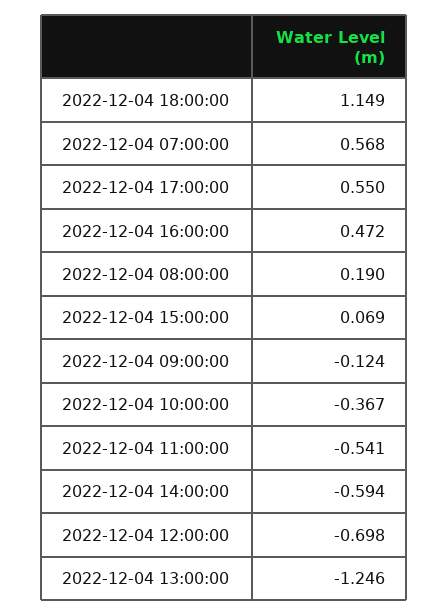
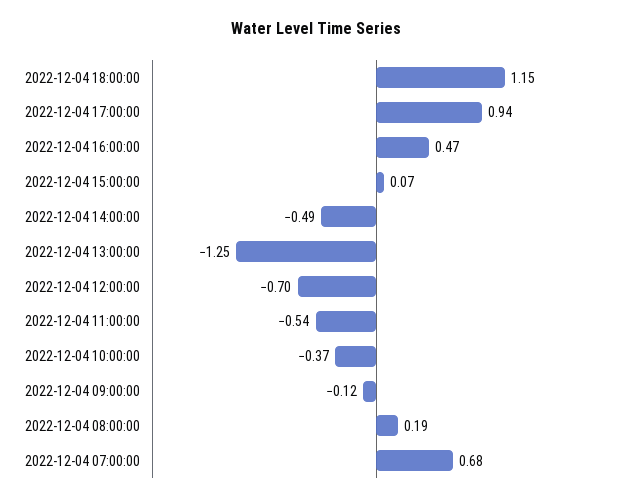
2022-12-04 07:00:00: 0.568 -> 0.68
2022-12-04 17:00:00: 0.55 -> 0.94
2022-12-04 14:00:00: -0.594 -> -0.49

